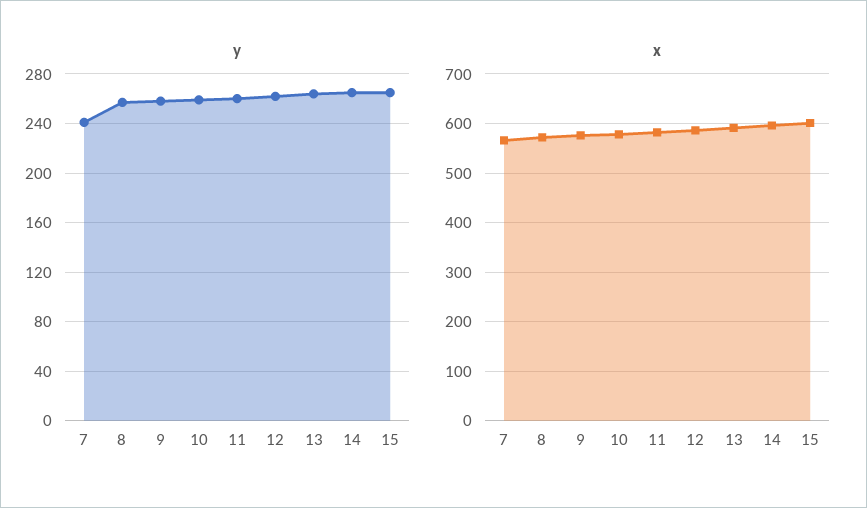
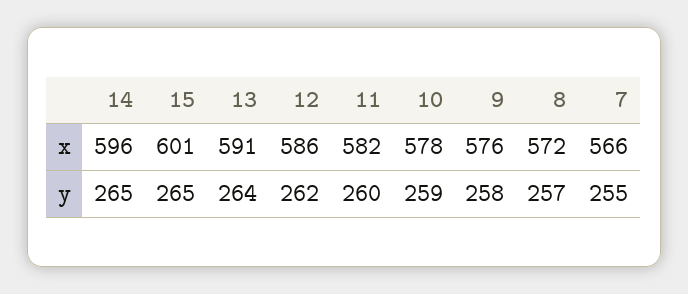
y, 7: 240 -> 255

